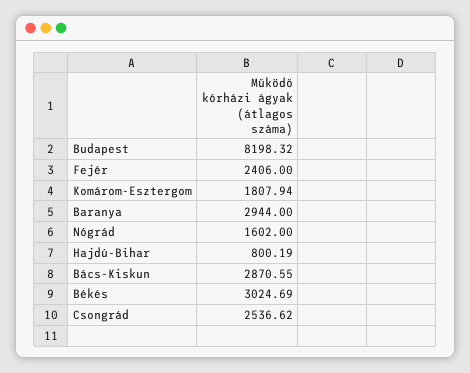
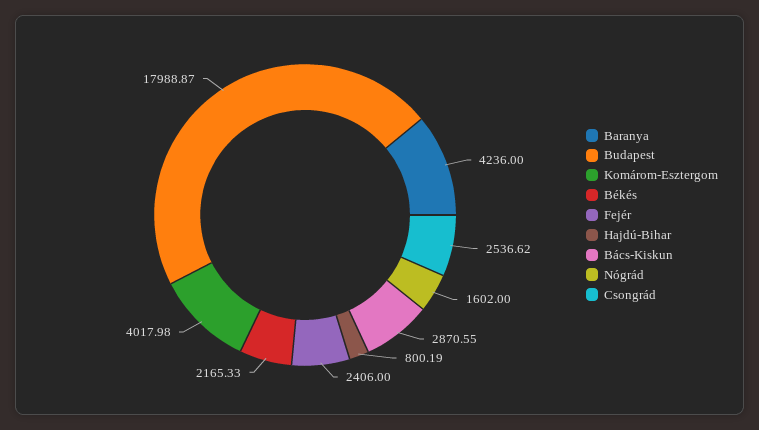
Budapest: 8198.32 -> 17988.87
Komárom-Esztergom: 1807.94 -> 4017.98
Baranya: 2944 -> 4236
Békés: 3024.69 -> 2165.33

